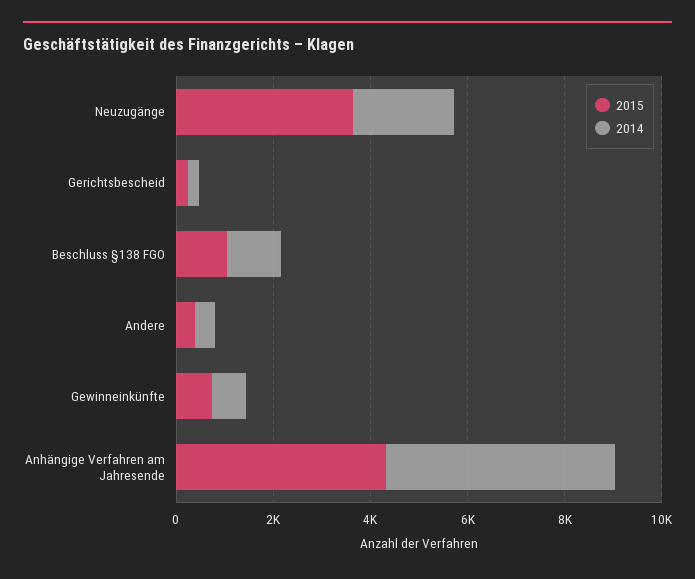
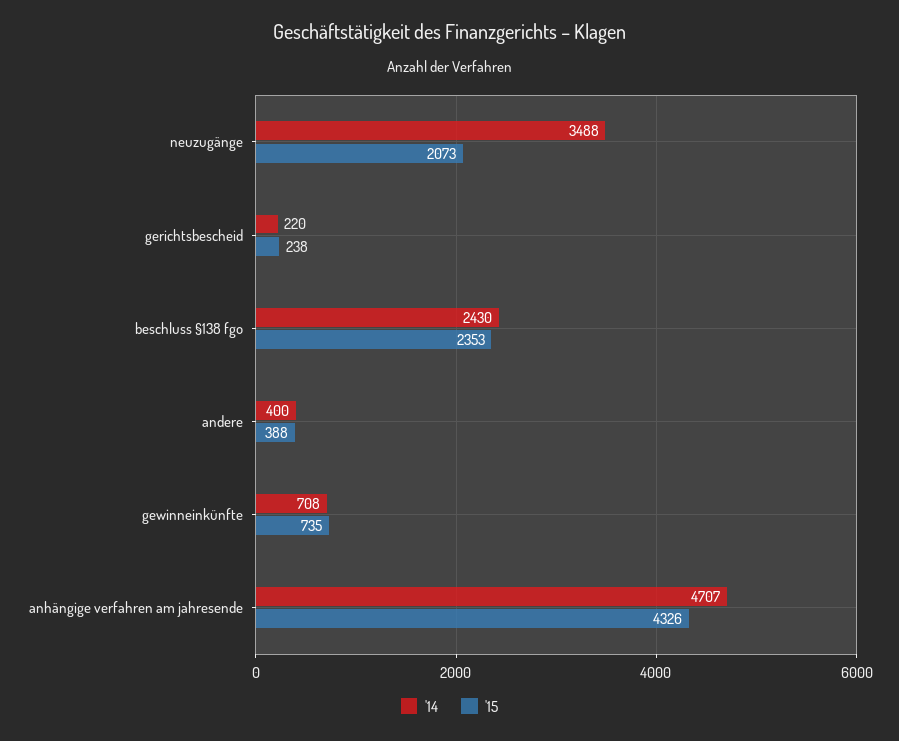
2015, Neuzugänge: 3500 -> 2073
2014, Neuzugänge: 2000 -> 3488
2015, Beschluss §138 FGO: 1000 -> 2353
2014, Beschluss §138 FGO: 1000 -> 2430

